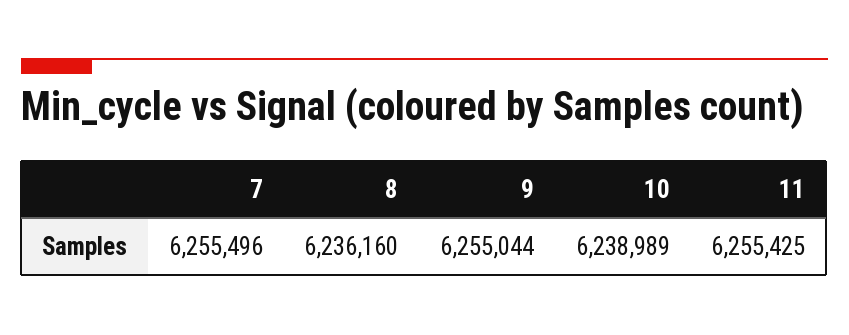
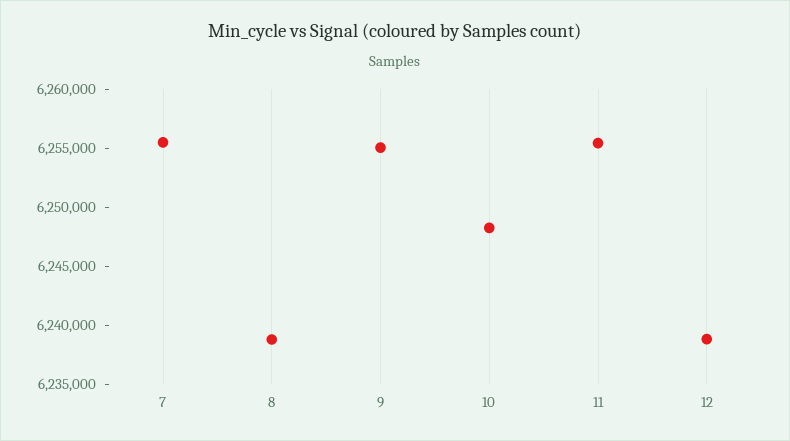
8: 6236160 -> 6239000
10: 6238989 -> 6248000
12: none -> 6239000

